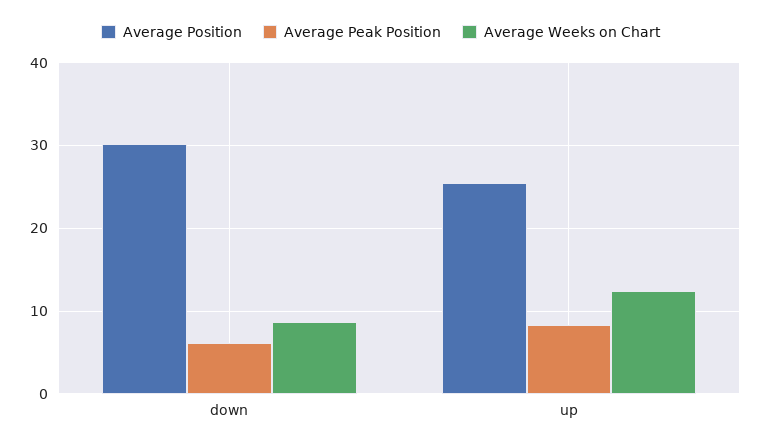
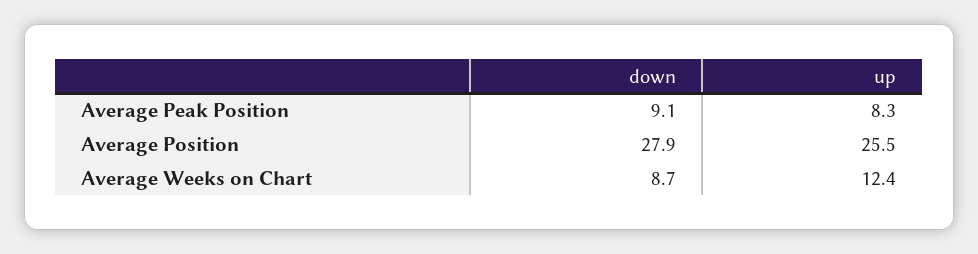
Average Position, down: 30 -> 27.9
Average Peak Position, down: 6 -> 9.1

